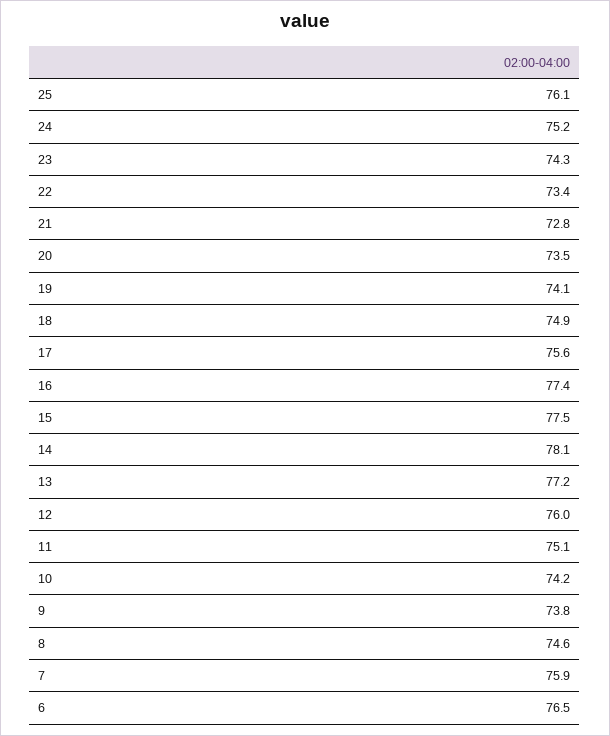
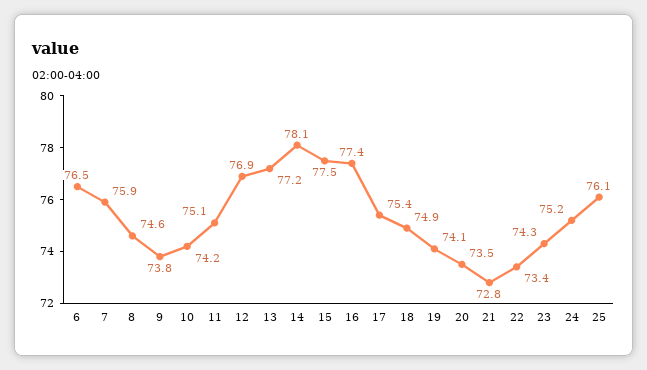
17: 75.6 -> 75.4
12: 76 -> 76.9

